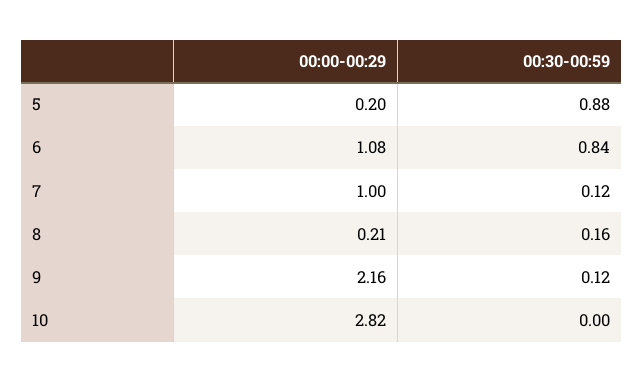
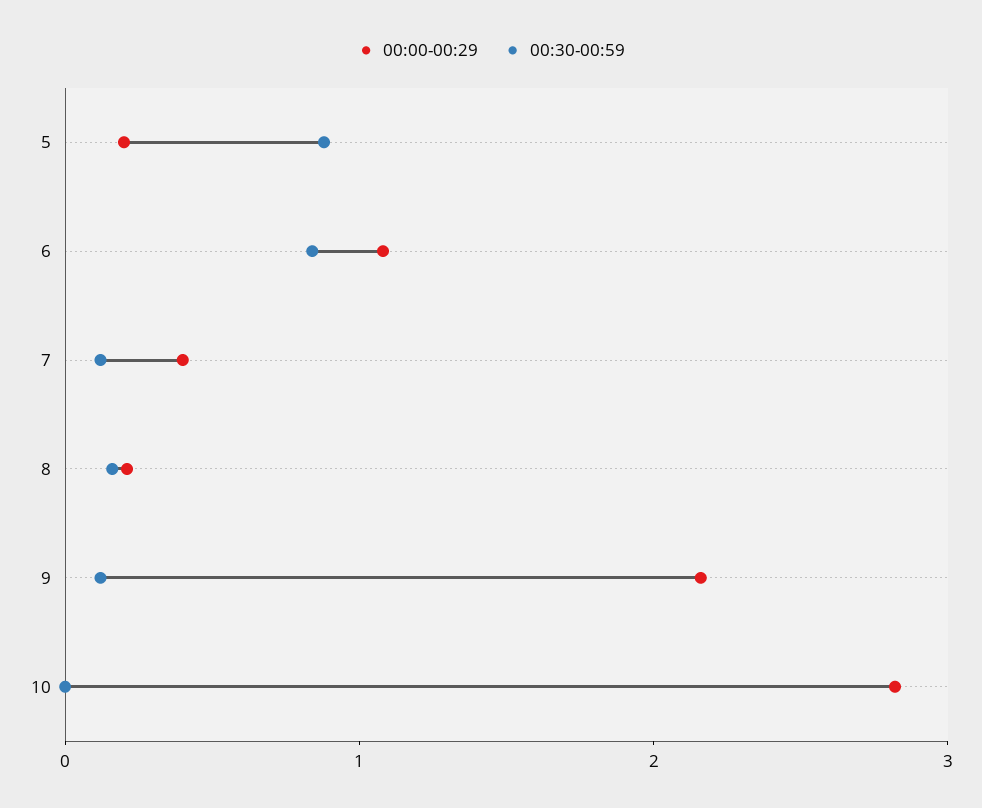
00:00-00:29, 7: 1 -> 0.4

